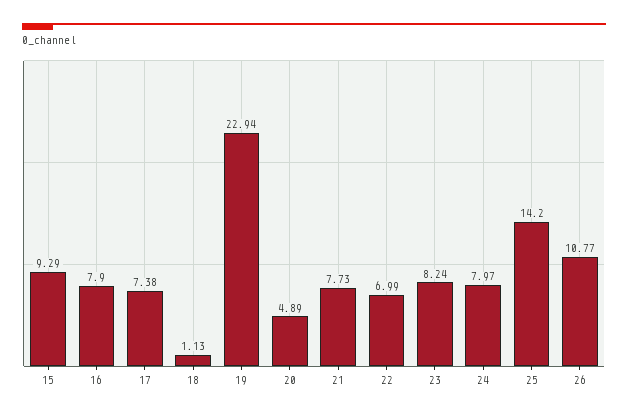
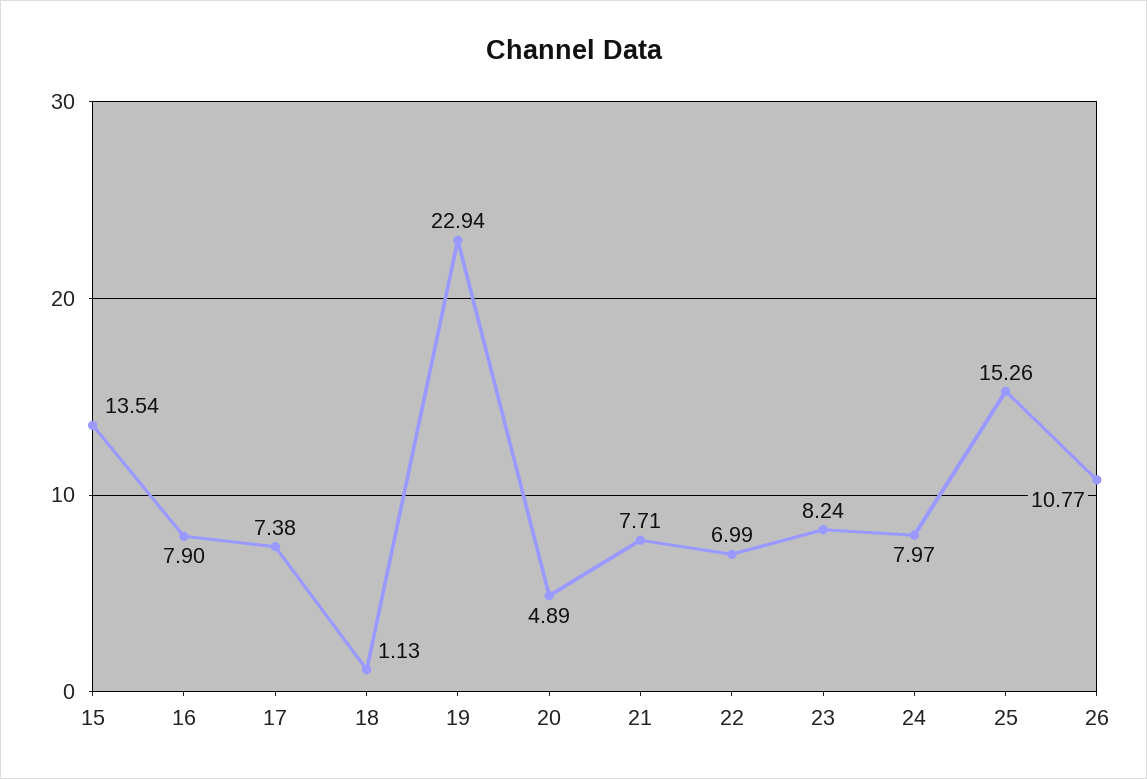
15: 9.29 -> 13.54
21: 7.73 -> 7.71
25: 14.2 -> 15.26

